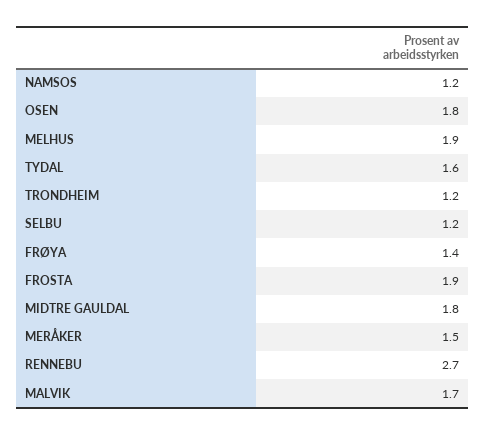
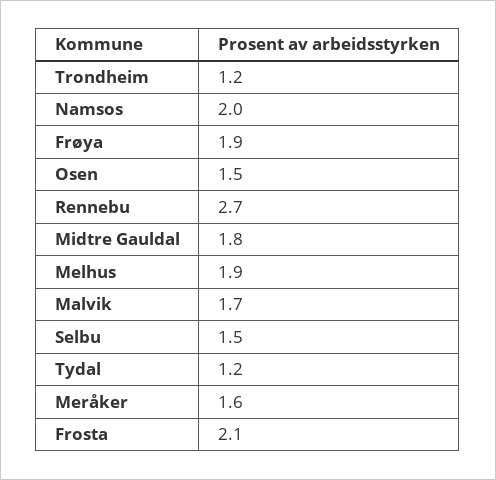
NAMSOS: 1.2 -> 2
OSEN: 1.8 -> 1.5
TYDAL: 1.6 -> 1.2
SELBU: 1.2 -> 1.5
FRØYA: 1.4 -> 1.9
FROSTA: 1.9 -> 2.1
MERÅKER: 1.5 -> 1.6

